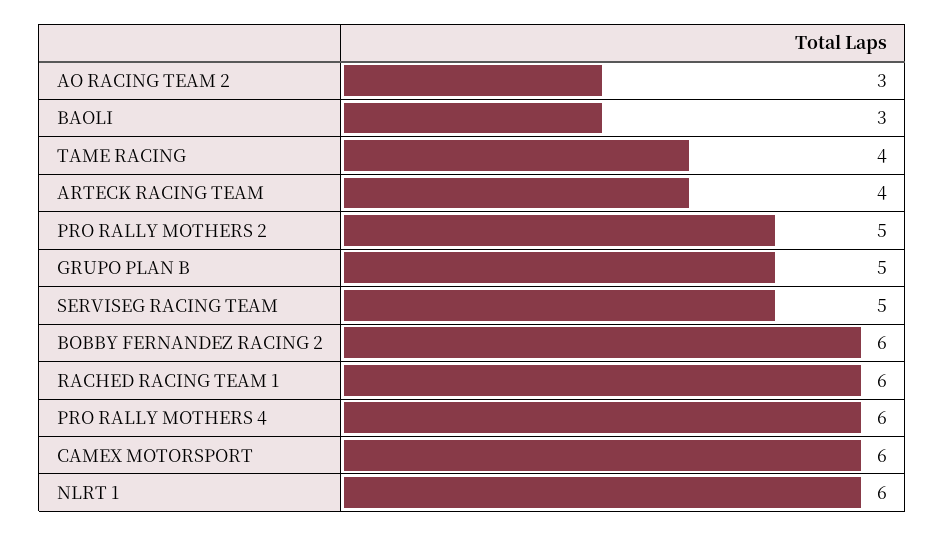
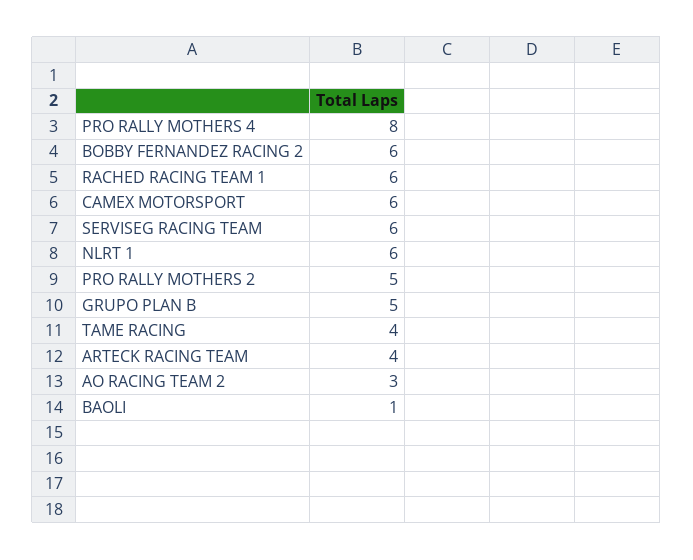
BAOLI: 3 -> 1
SERVISEG RACING TEAM: 5 -> 6
PRO RALLY MOTHERS 4: 6 -> 8

